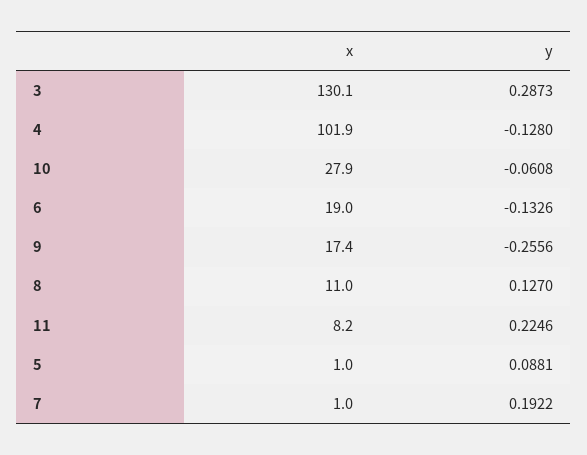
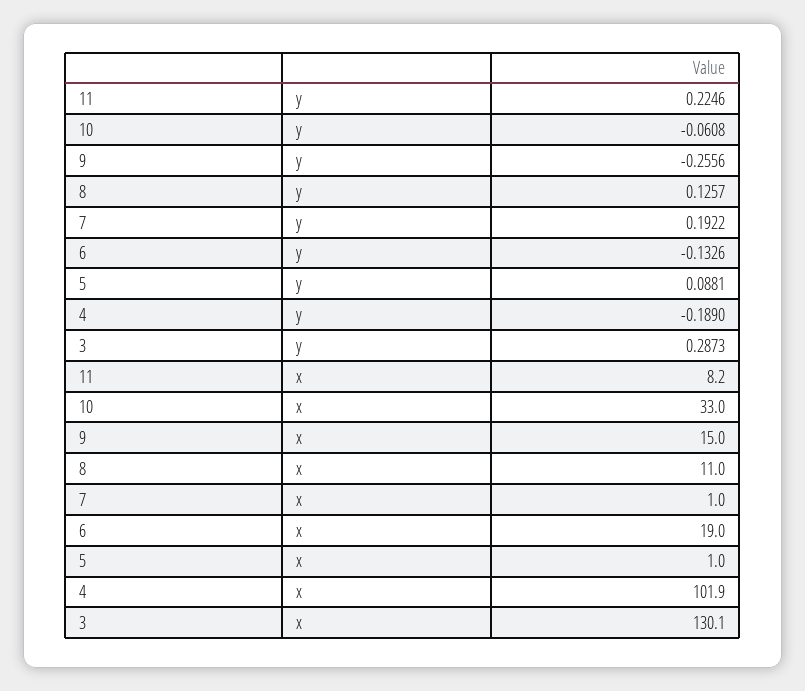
y, 4: -0.128 -> -0.189
x, 10: 27.9 -> 33
x, 9: 17.4 -> 15
y, 8: 0.127 -> 0.1257

